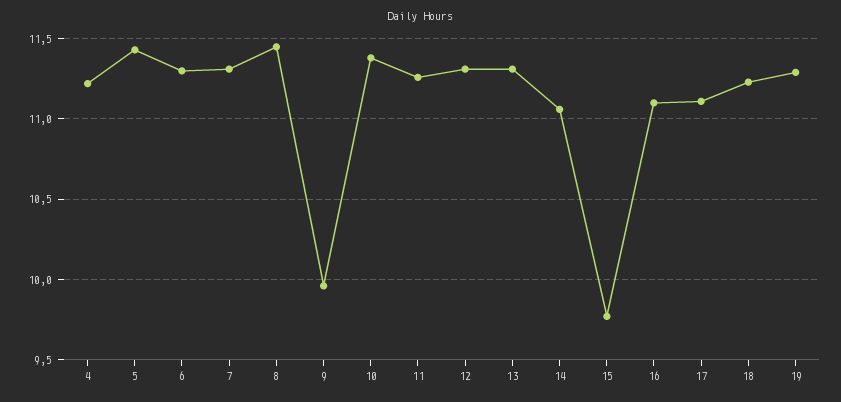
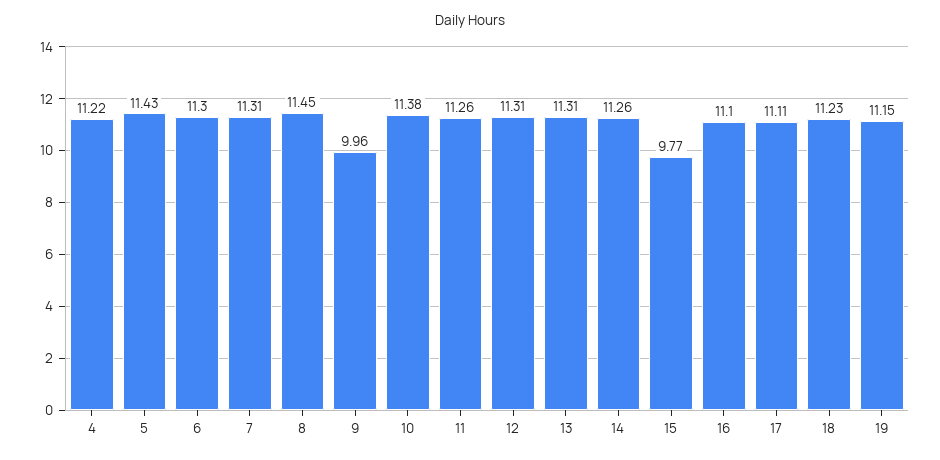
14: 11.05 -> 11.26
19: 11.3 -> 11.15

